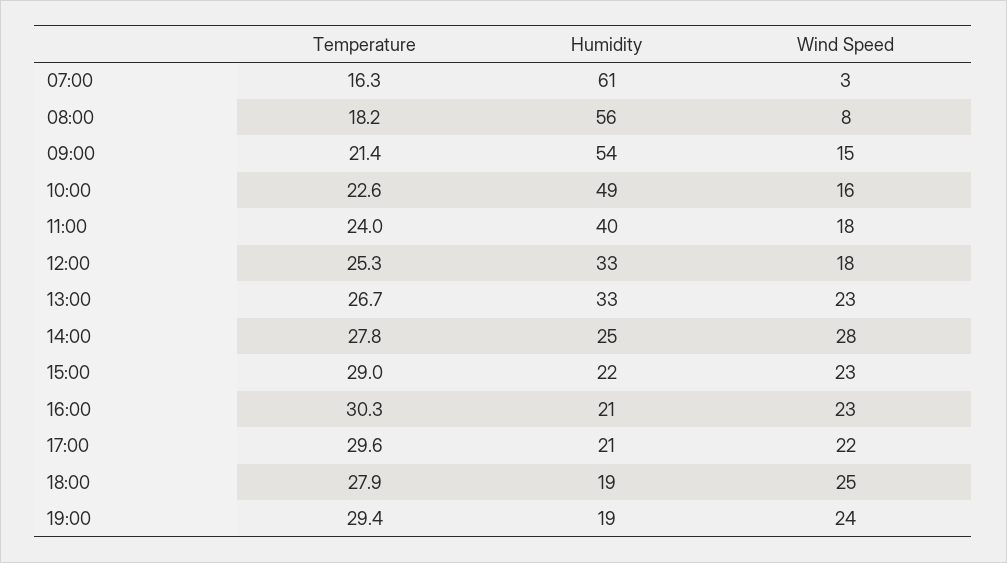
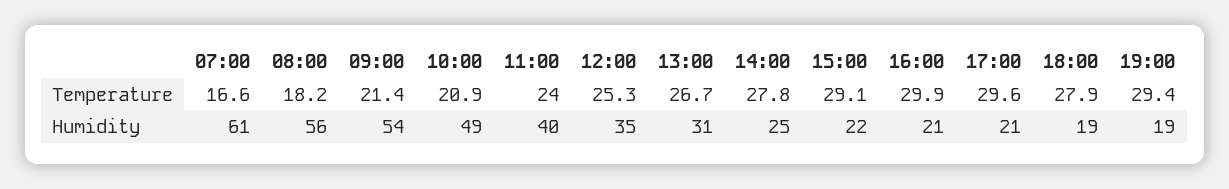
Temperature, 07:00: 16.3 -> 16.6
Wind Speed, 07:00: 3 -> none
Wind Speed, 08:00: 8 -> none
Wind Speed, 09:00: 15 -> none
Temperature, 10:00: 22.6 -> 20.9
Wind Speed, 10:00: 16 -> none
Wind Speed, 11:00: 18 -> none
Humidity, 12:00: 33 -> 35
Wind Speed, 12:00: 18 -> none
Humidity, 13:00: 33 -> 31
Wind Speed, 13:00: 23 -> none
Wind Speed, 14:00: 28 -> none
Temperature, 15:00: 29 -> 29.1
Wind Speed, 15:00: 23 -> none
Temperature, 16:00: 30.3 -> 29.9
Wind Speed, 16:00: 23 -> none
Wind Speed, 17:00: 22 -> none
Wind Speed, 18:00: 25 -> none
Wind Speed, 19:00: 24 -> none

